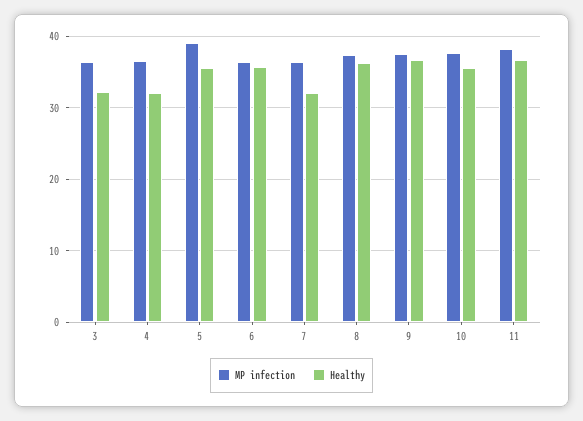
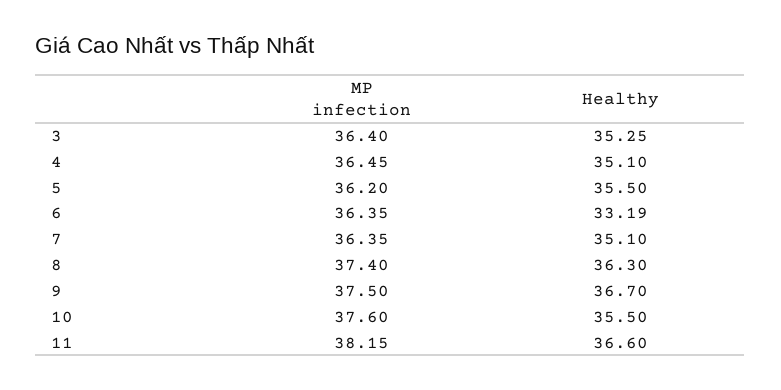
Healthy, 3: 32 -> 35.25
Healthy, 4: 32 -> 35.1
MP infection, 5: 39 -> 36.2
Healthy, 6: 36 -> 33.19
Healthy, 7: 32 -> 35.1

